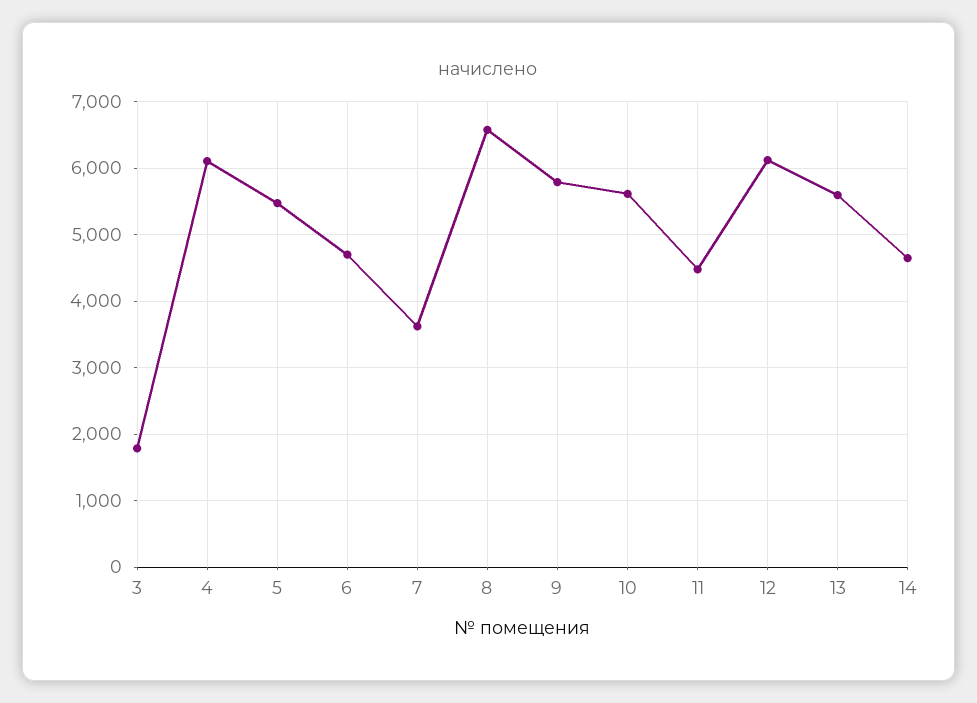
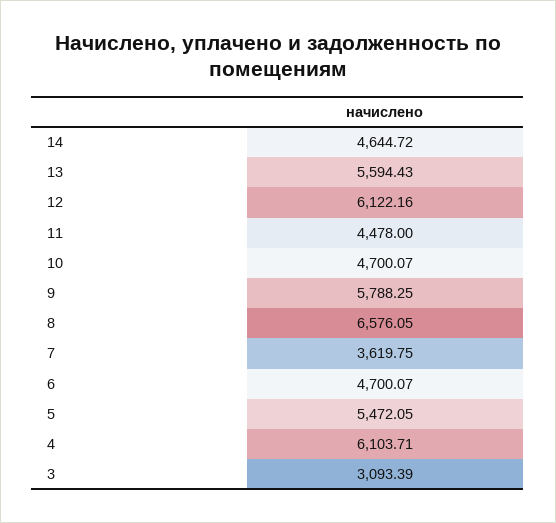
3: 1800 -> 3093.39
10: 5600 -> 4700.07

